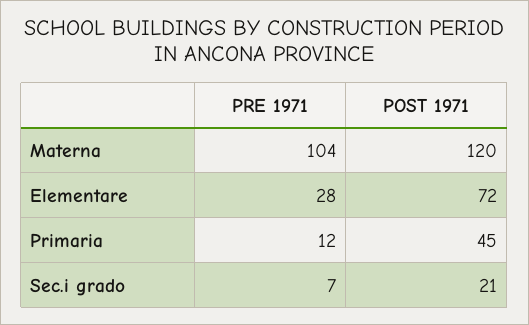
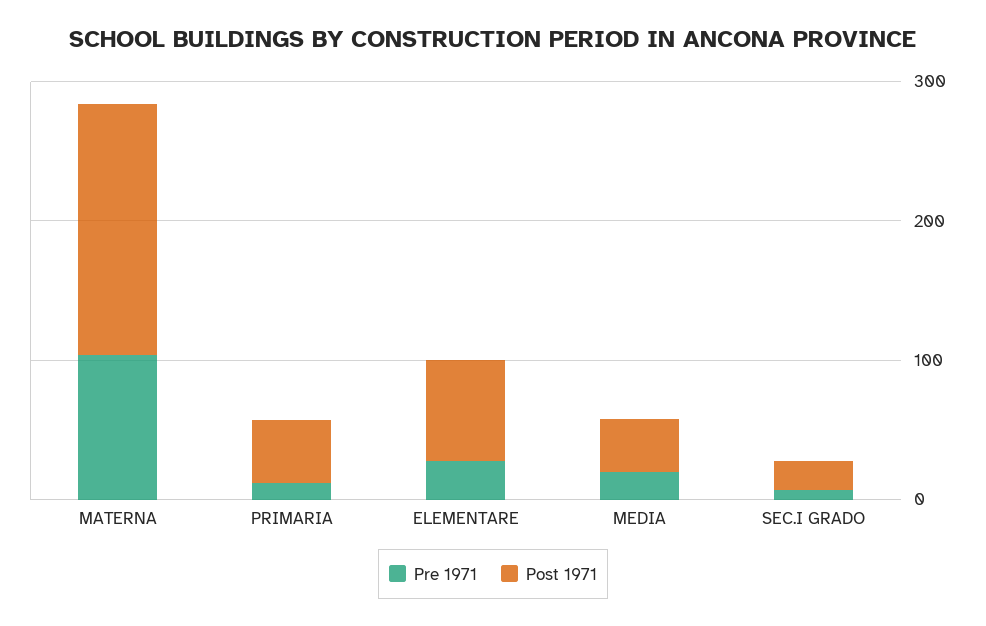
POST 1971, Materna: 120 -> 180
PRE 1971, MEDIA: none -> 20
POST 1971, MEDIA: none -> 40

